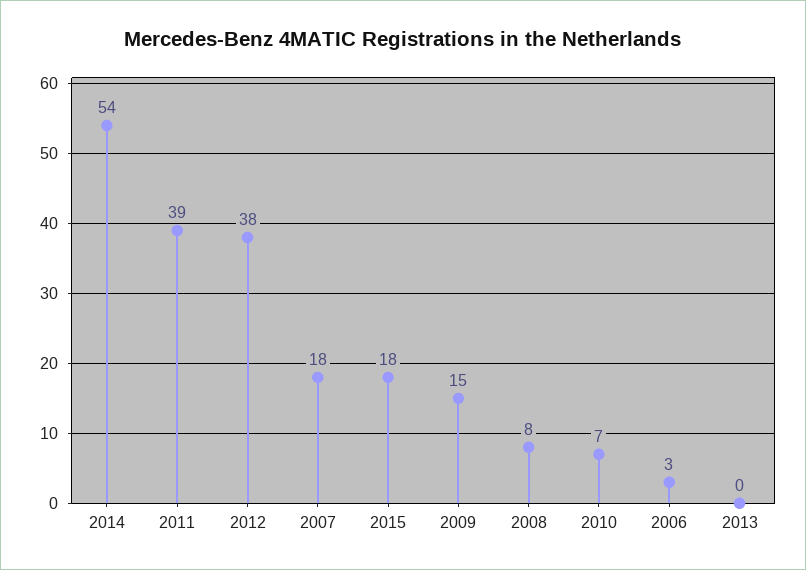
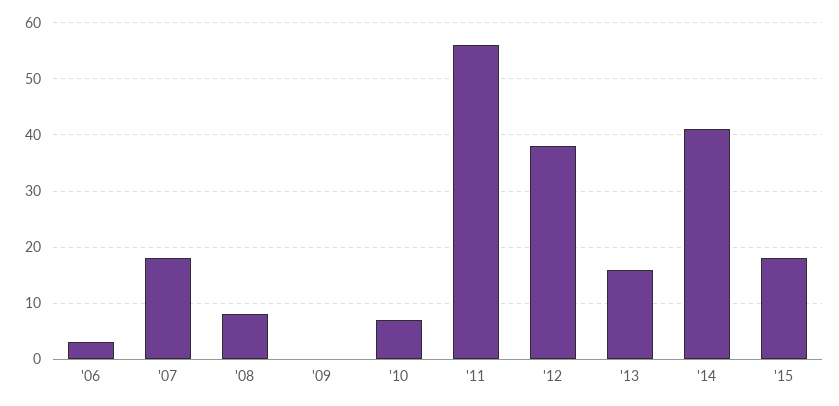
2014: 54 -> 40
2011: 39 -> 55
2009: 15 -> 0
2013: 0 -> 15

